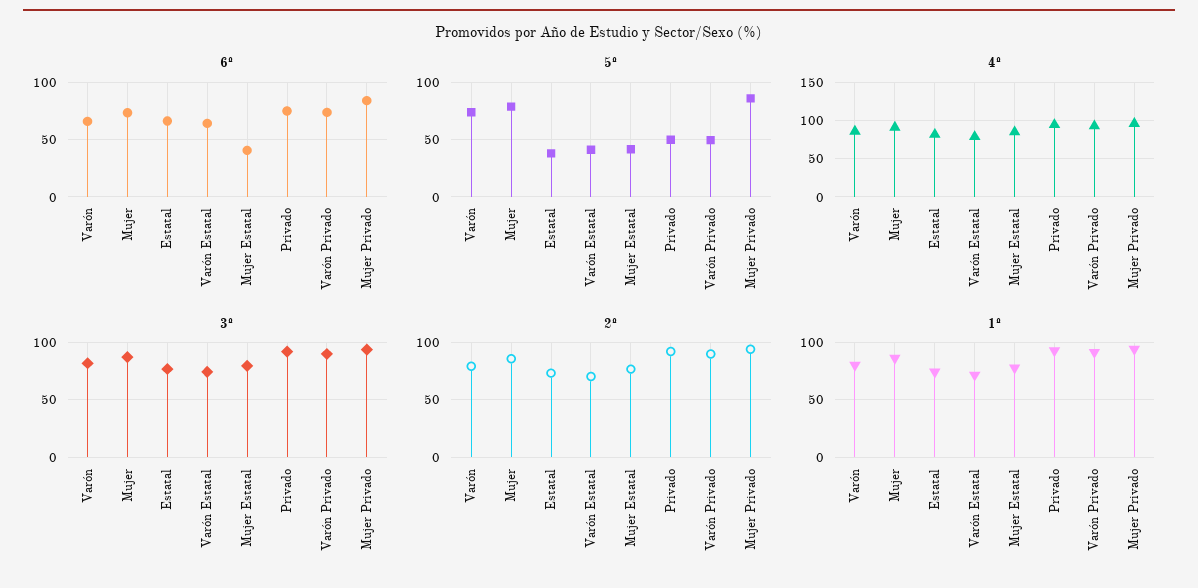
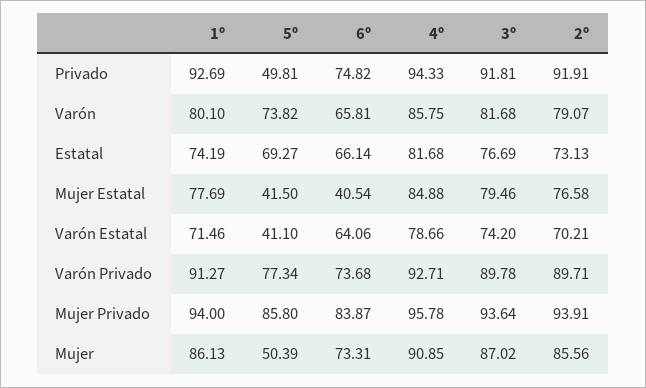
5º, Mujer: 80 -> 50.39
5º, Estatal: 40 -> 69.27
5º, Varón Privado: 50 -> 77.34

